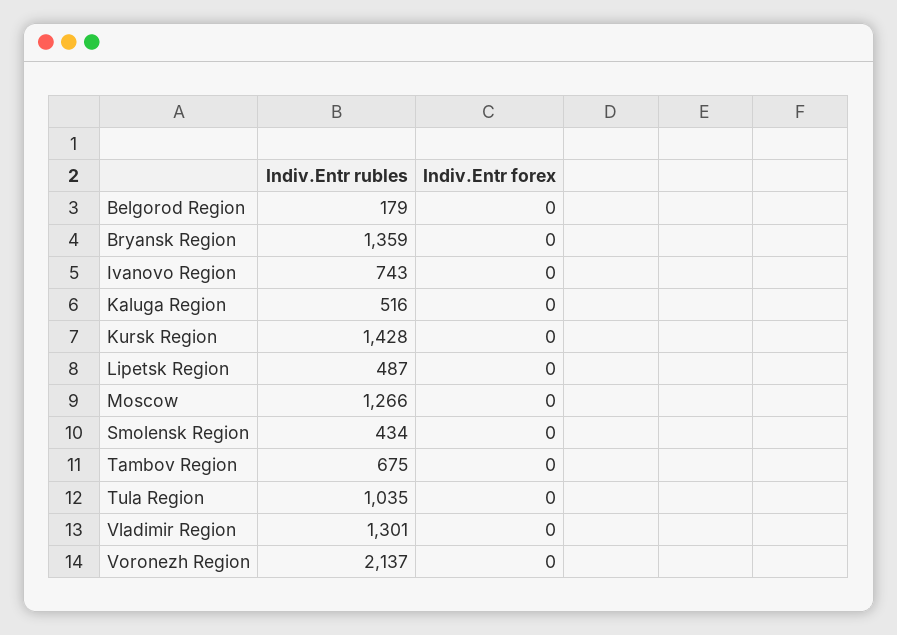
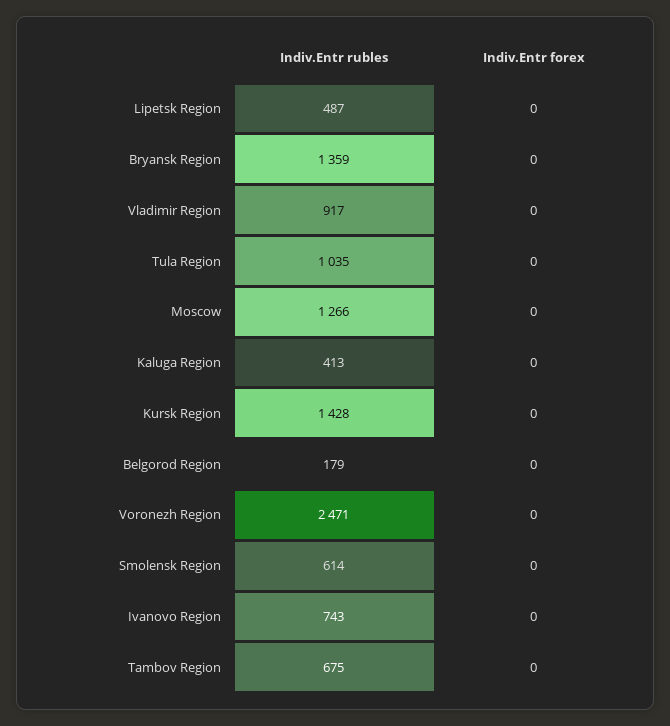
Indiv.Entr rubles, Kaluga Region: 516 -> 413
Indiv.Entr rubles, Smolensk Region: 434 -> 614
Indiv.Entr rubles, Vladimir Region: 1301 -> 917
Indiv.Entr rubles, Voronezh Region: 2137 -> 2471

